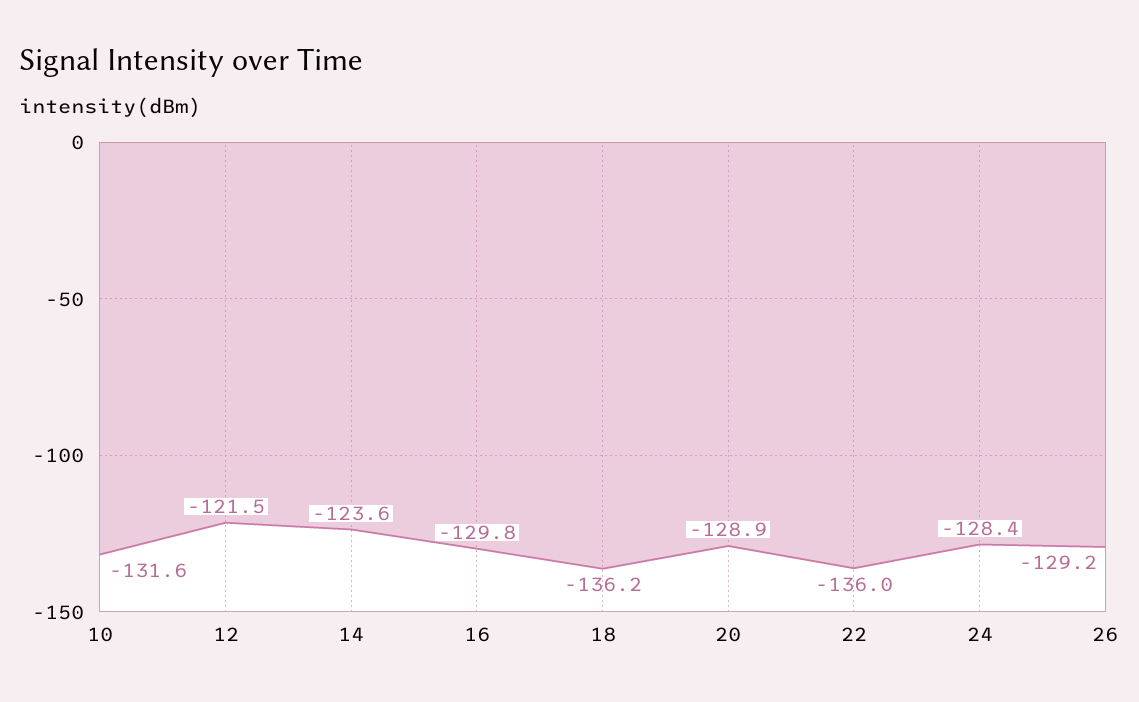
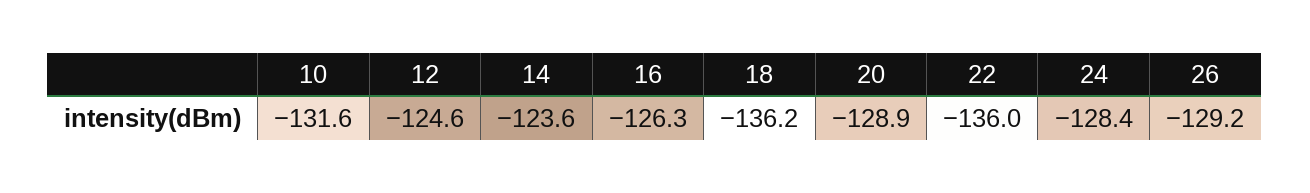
12: -121.5 -> -124.6
16: -129.8 -> -126.3

